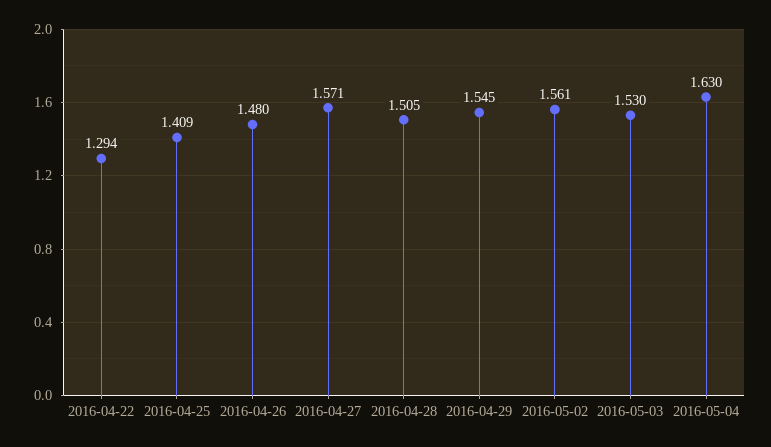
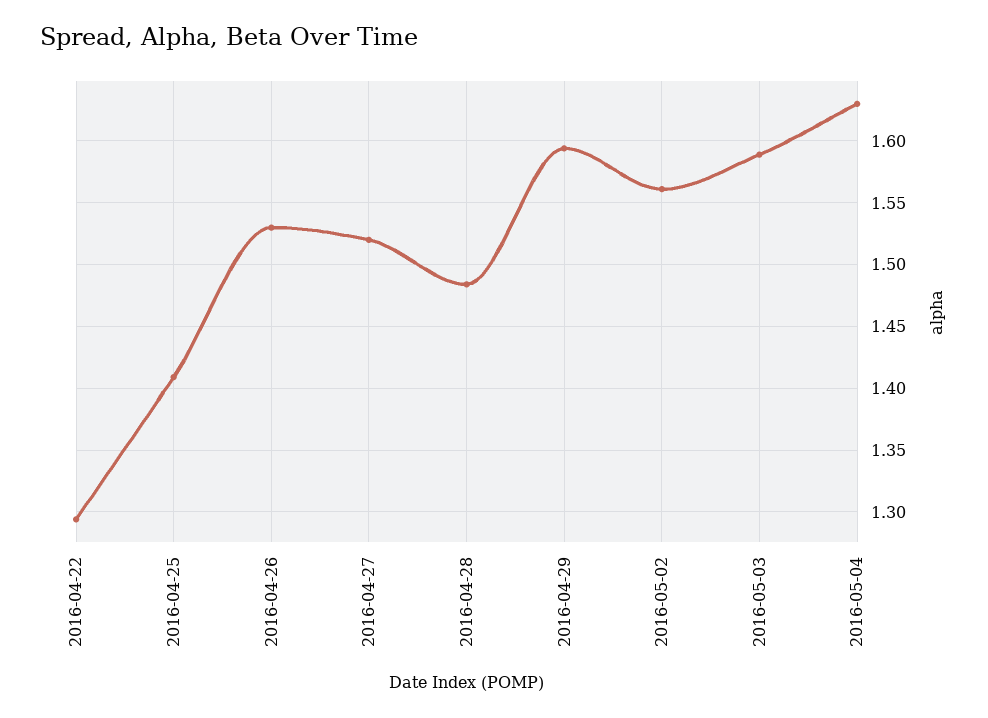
2016-04-26: 1.48 -> 1.53
2016-04-27: 1.571 -> 1.52
2016-04-28: 1.505 -> 1.485
2016-04-29: 1.545 -> 1.595
2016-05-03: 1.53 -> 1.59

